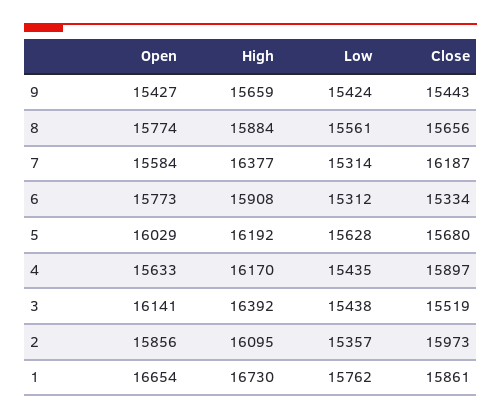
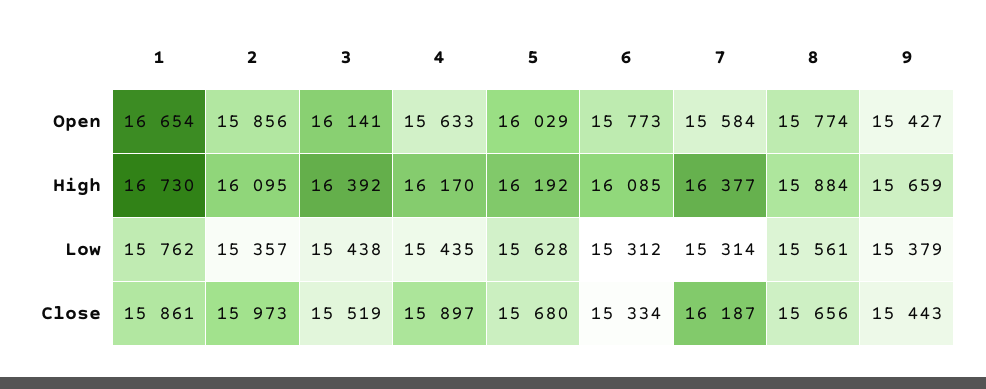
Low, 9: 15424 -> 15379
High, 6: 15908 -> 16085

